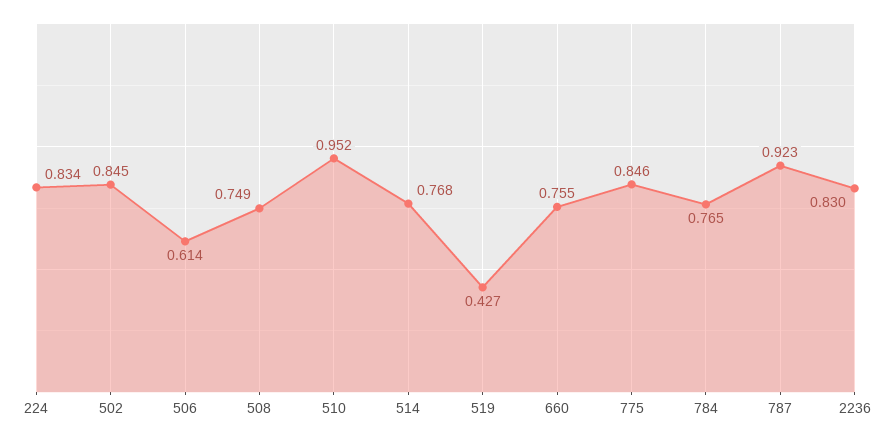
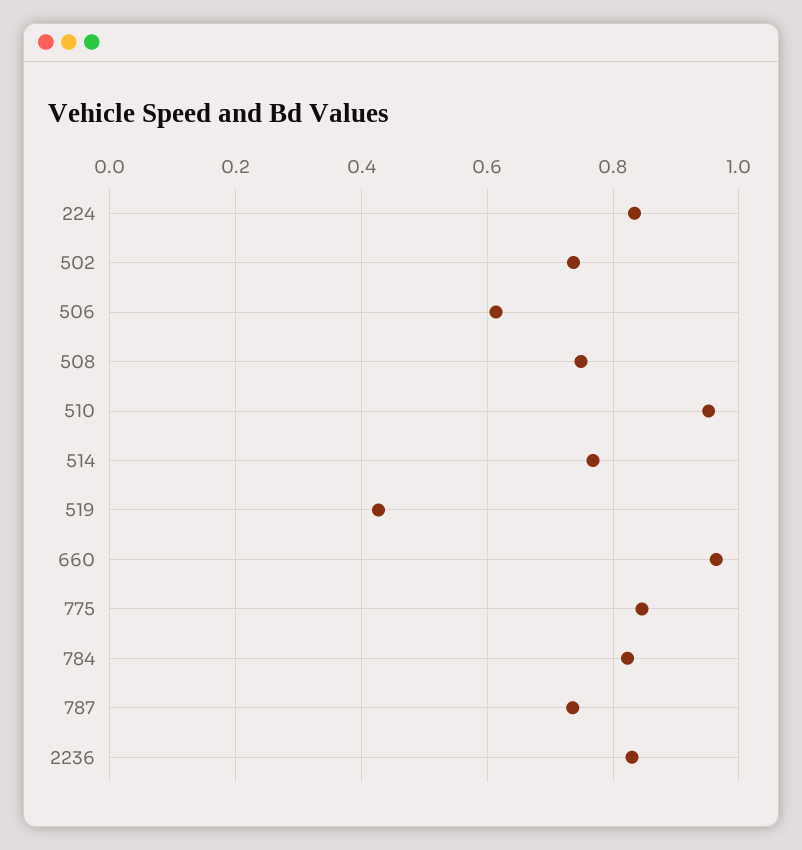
502: 0.845 -> 0.74
660: 0.755 -> 0.96
784: 0.765 -> 0.82
787: 0.923 -> 0.74

